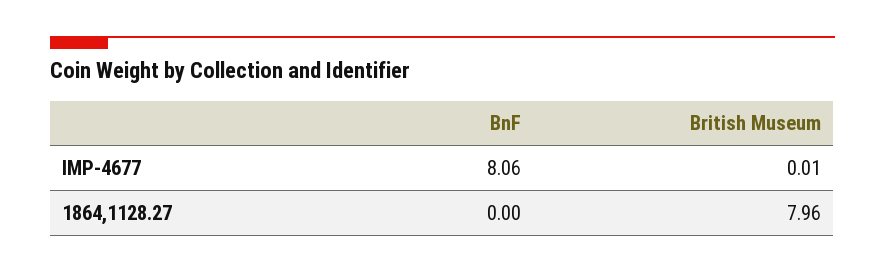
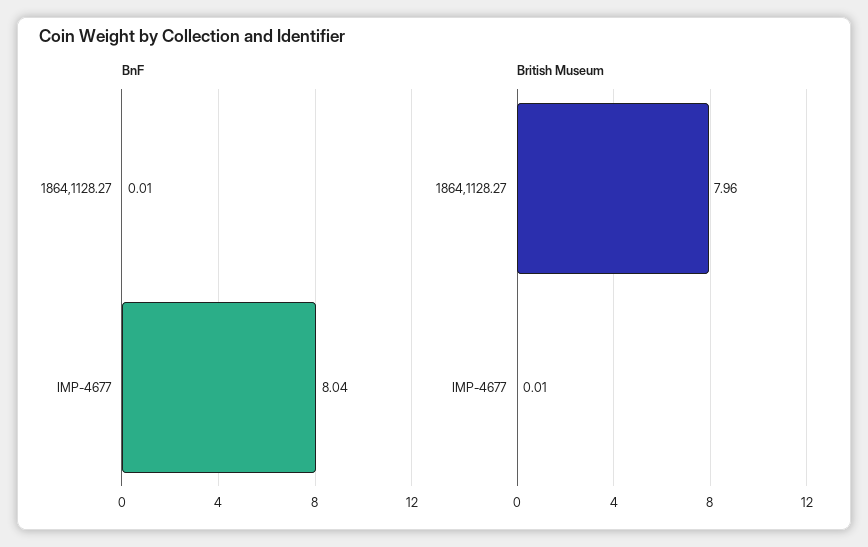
BnF, IMP-4677: 8.06 -> 8.04
BnF, 1864,1128.27: 0 -> 0.01

